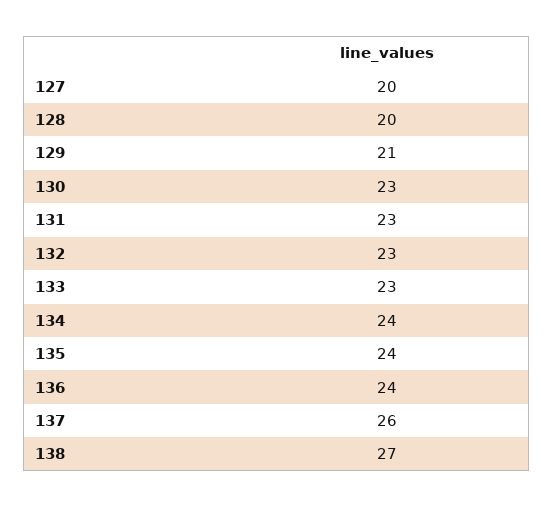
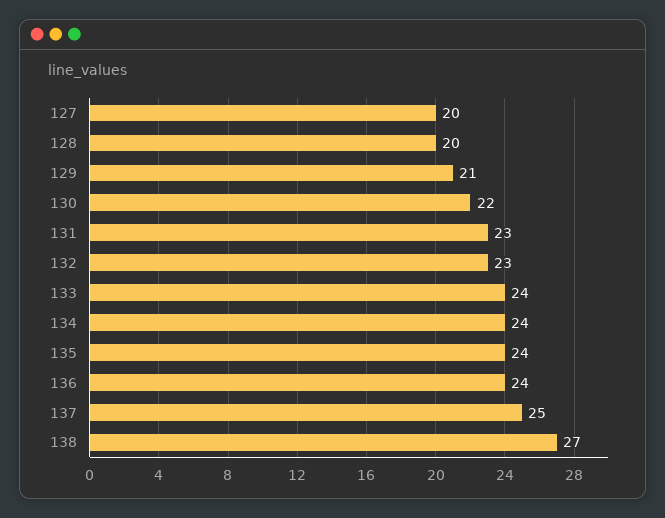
130: 23 -> 22
133: 23 -> 24
137: 26 -> 25

